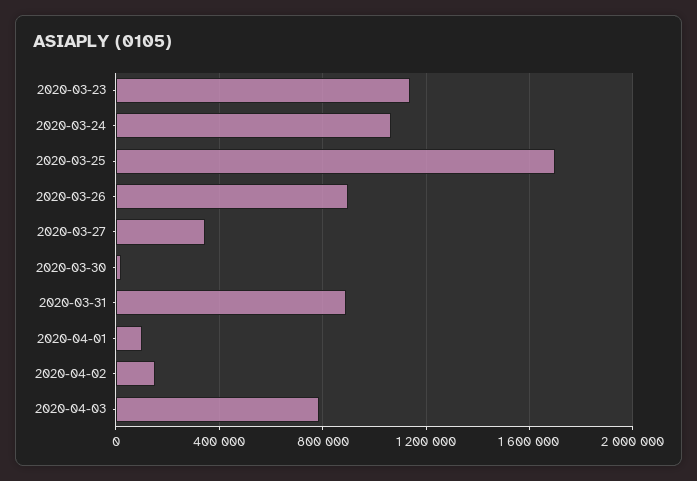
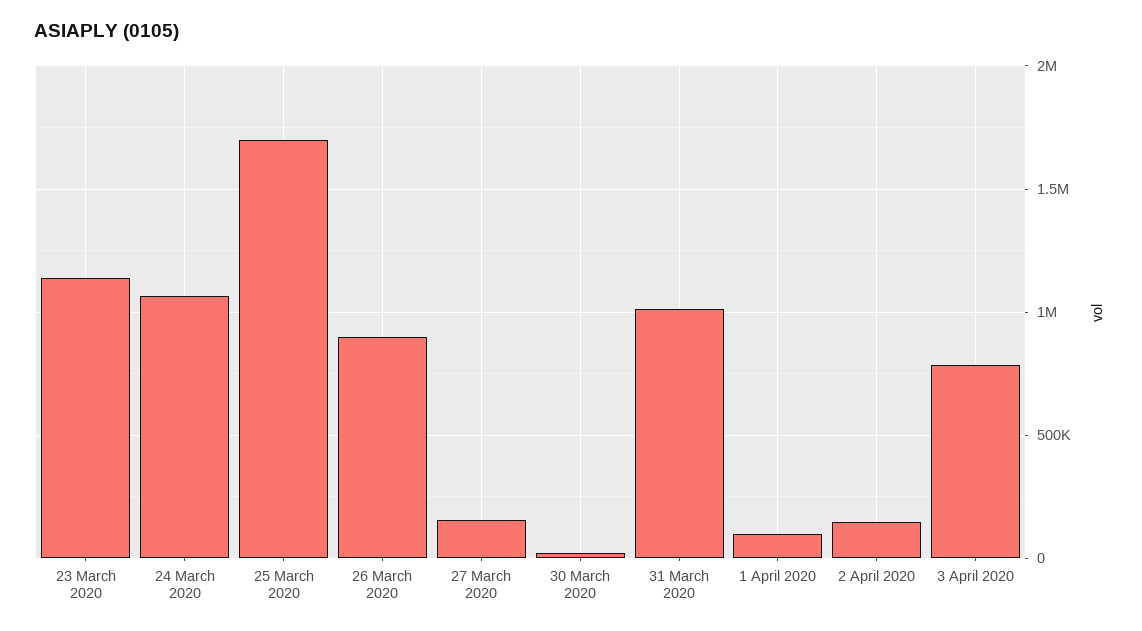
2020-03-27: 350000 -> 150000
2020-03-31: 900000 -> 1000000

